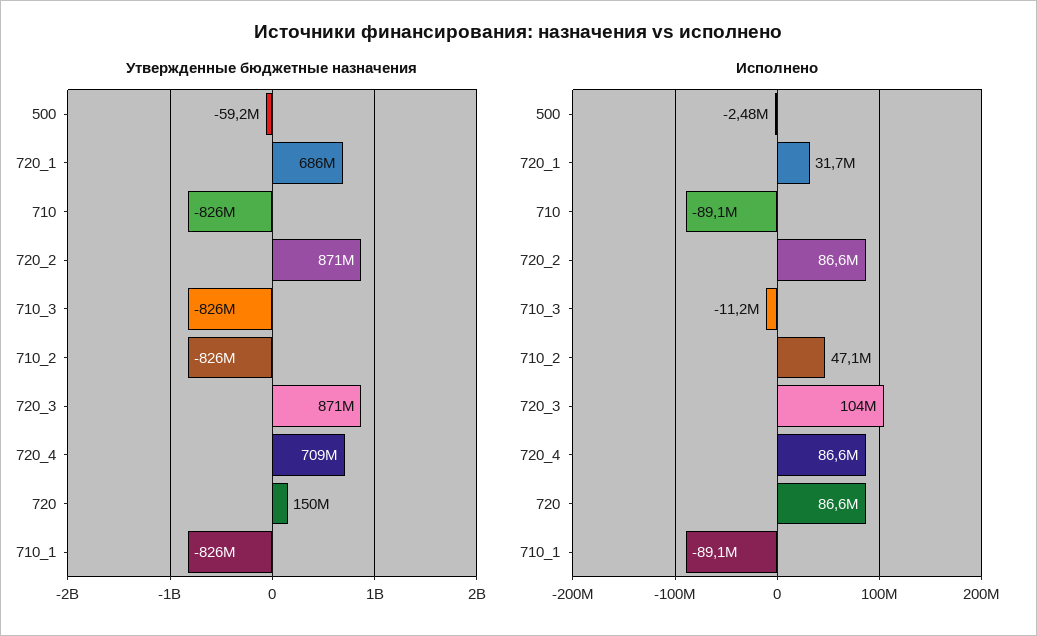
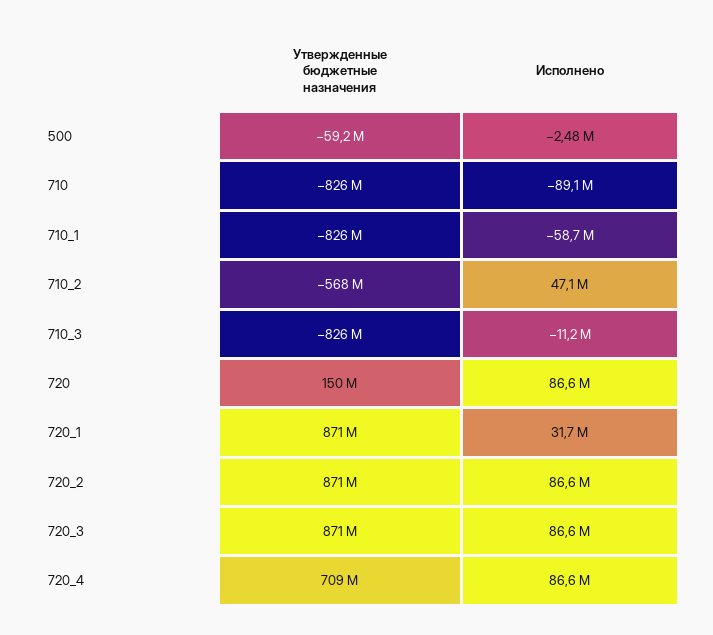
Утвержденные бюджетные назначения, 720_1: 686000000 -> 871000000
Утвержденные бюджетные назначения, 710_2: -826000000 -> -568000000
Исполнено, 720_3: 104000000 -> 86600000
Исполнено, 710_1: -89100000 -> -58700000

